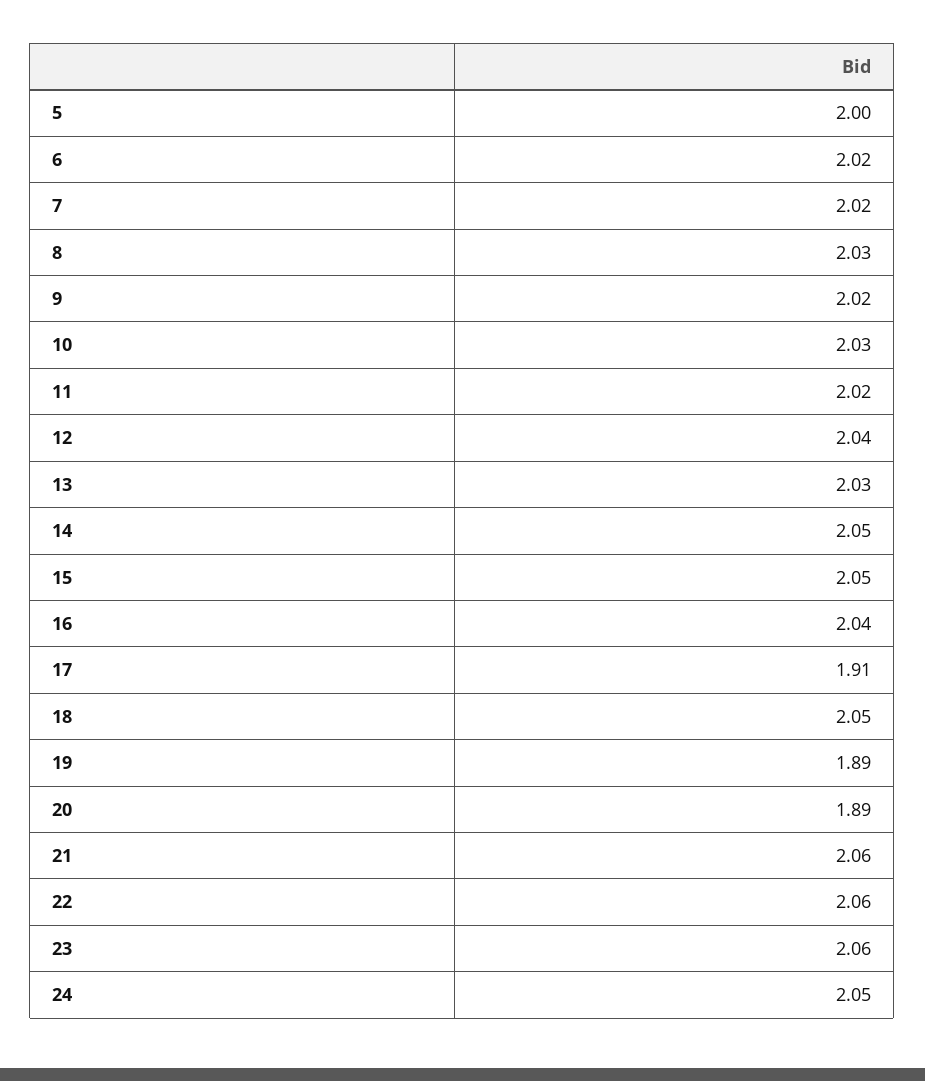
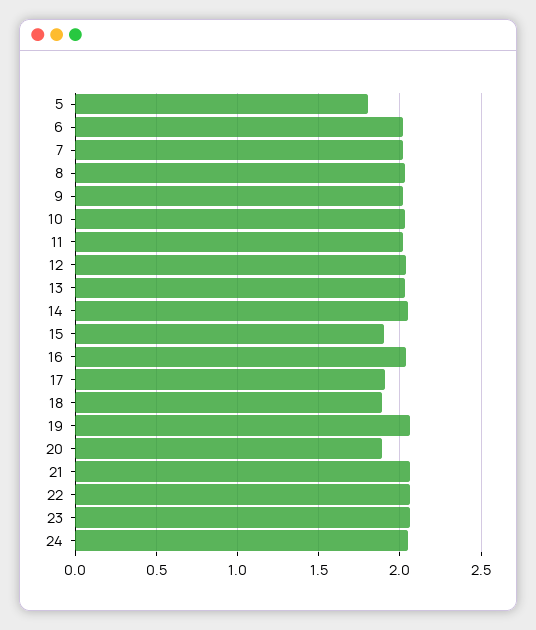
5: 2 -> 1.8
15: 2.05 -> 1.9
18: 2.05 -> 1.9
19: 1.89 -> 2.05

